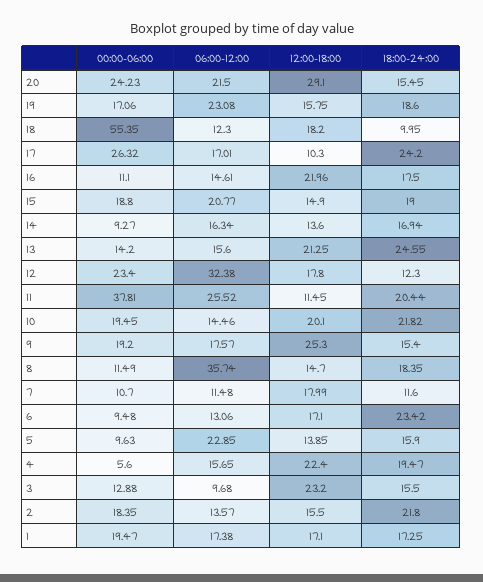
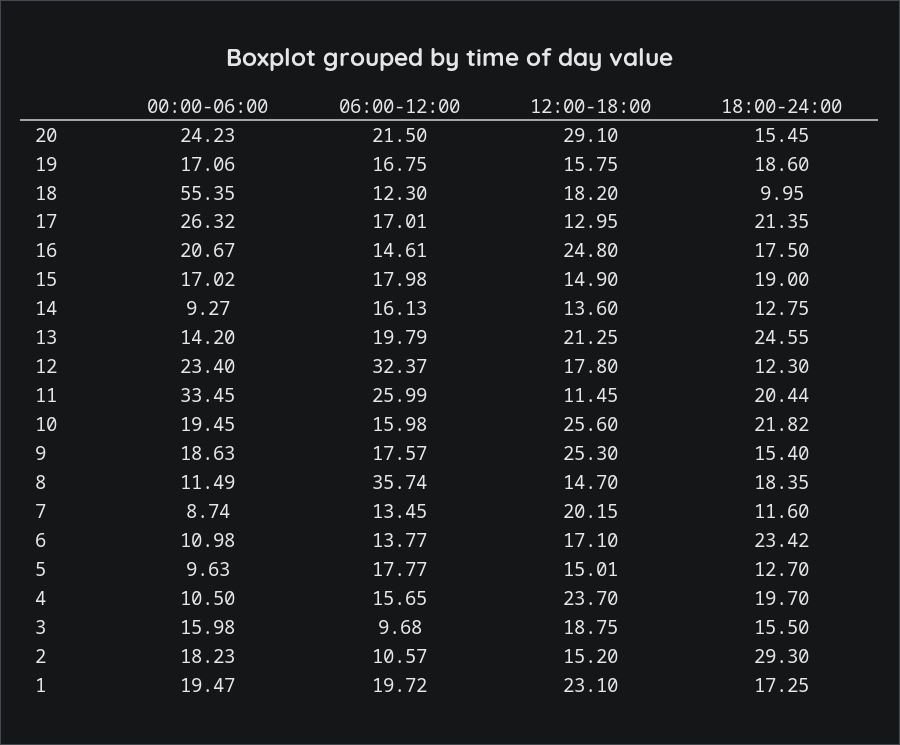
06:00-12:00, 19: 23.08 -> 16.75
12:00-18:00, 17: 10.3 -> 12.95
18:00-24:00, 17: 24.2 -> 21.35
00:00-06:00, 16: 11.1 -> 20.67
12:00-18:00, 16: 21.96 -> 24.8
00:00-06:00, 15: 18.8 -> 17.02
06:00-12:00, 15: 20.77 -> 17.98
06:00-12:00, 14: 16.34 -> 16.13
18:00-24:00, 14: 16.94 -> 12.75
06:00-12:00, 13: 15.6 -> 19.79
06:00-12:00, 12: 32.38 -> 32.37
00:00-06:00, 11: 37.81 -> 33.45
06:00-12:00, 11: 25.52 -> 25.99
06:00-12:00, 10: 14.46 -> 15.98
12:00-18:00, 10: 20.1 -> 25.6
00:00-06:00, 9: 19.2 -> 18.63
00:00-06:00, 7: 10.7 -> 8.74
06:00-12:00, 7: 11.48 -> 13.45
12:00-18:00, 7: 17.99 -> 20.15
00:00-06:00, 6: 9.48 -> 10.98
06:00-12:00, 6: 13.06 -> 13.77
06:00-12:00, 5: 22.85 -> 17.77
12:00-18:00, 5: 13.85 -> 15.01
18:00-24:00, 5: 15.9 -> 12.7
00:00-06:00, 4: 5.6 -> 10.5
12:00-18:00, 4: 22.4 -> 23.7
18:00-24:00, 4: 19.47 -> 19.7
00:00-06:00, 3: 12.88 -> 15.98
12:00-18:00, 3: 23.2 -> 18.75
00:00-06:00, 2: 18.35 -> 18.23
06:00-12:00, 2: 13.57 -> 10.57
12:00-18:00, 2: 15.5 -> 15.2
18:00-24:00, 2: 21.8 -> 29.3
06:00-12:00, 1: 17.38 -> 19.72
12:00-18:00, 1: 17.1 -> 23.1

